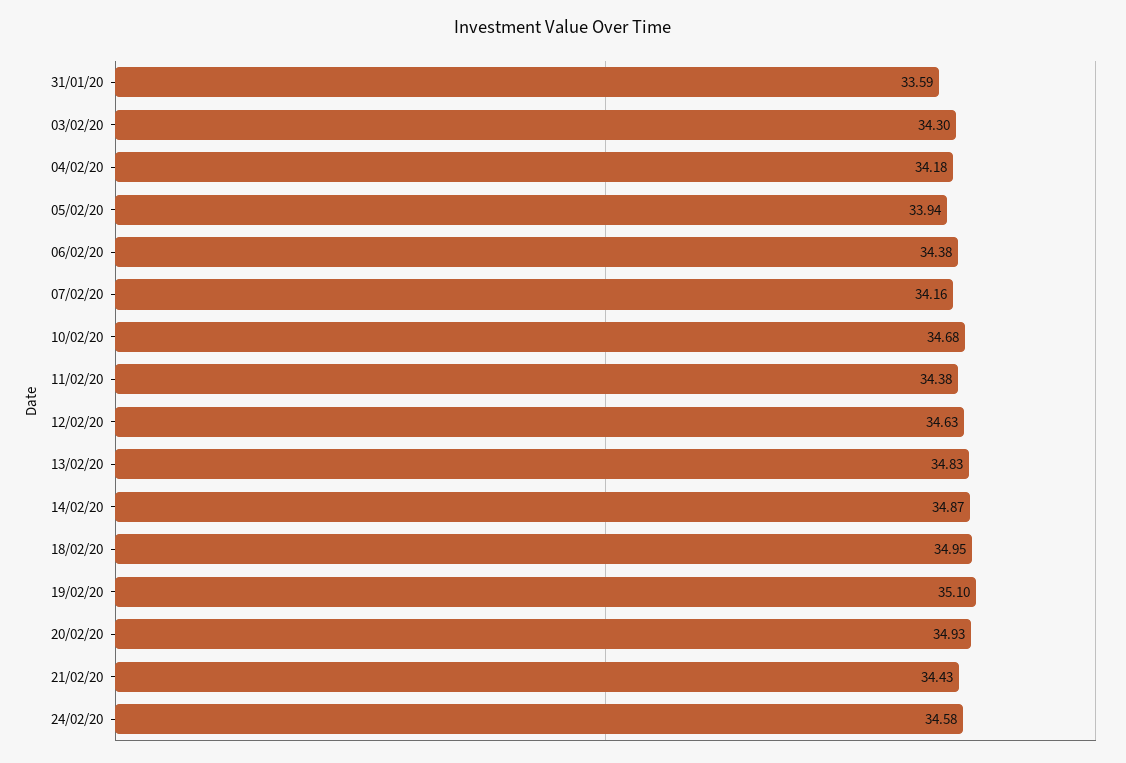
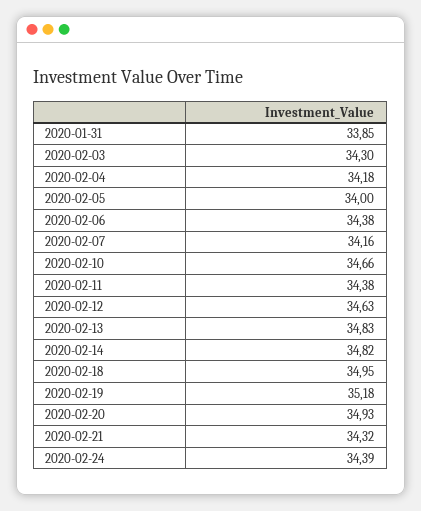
31/01/20: 33.59 -> 33.85
05/02/20: 33.94 -> 34
10/02/20: 34.68 -> 34.66
14/02/20: 34.87 -> 34.82
19/02/20: 35.1 -> 35.18
21/02/20: 34.43 -> 34.32
24/02/20: 34.58 -> 34.39

